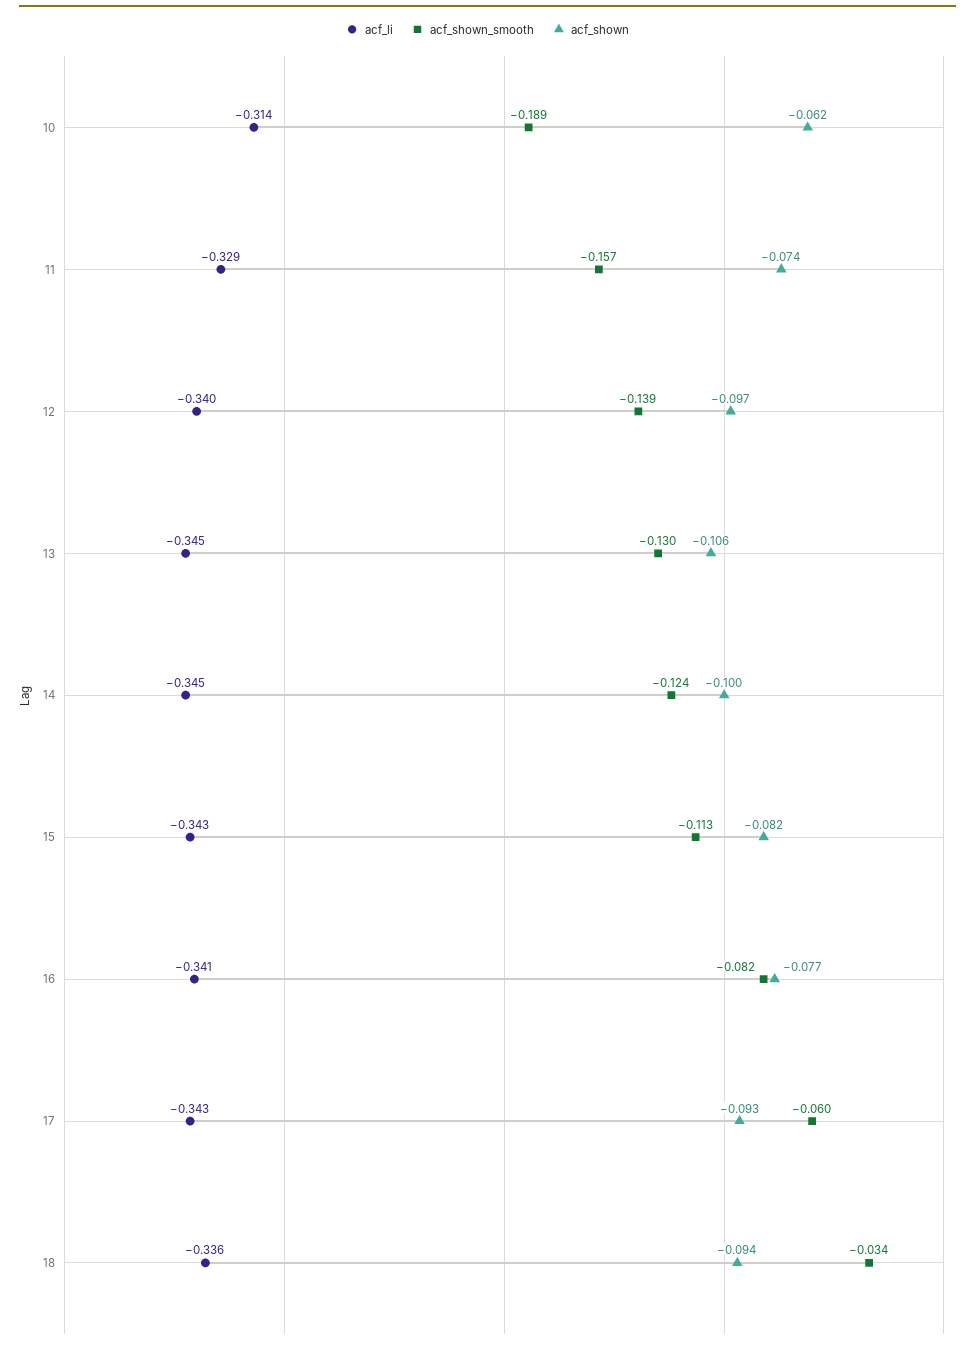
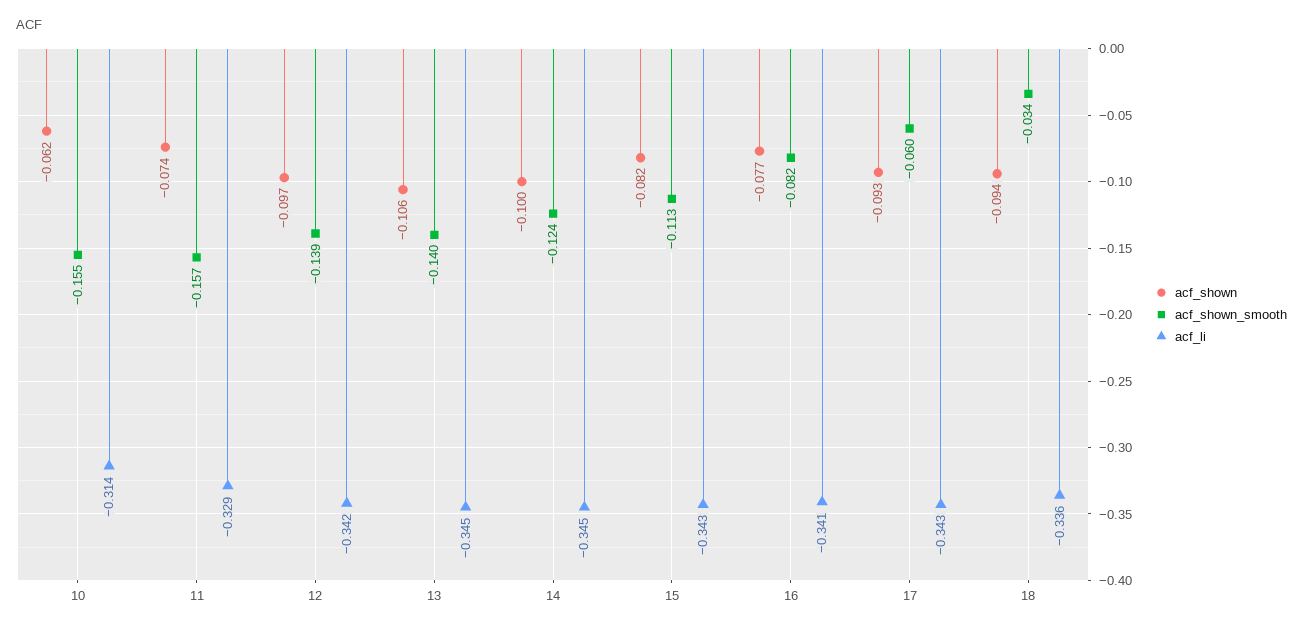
acf_shown_smooth, 10: -0.189 -> -0.155
acf_li, 12: -0.34 -> -0.342
acf_shown_smooth, 13: -0.13 -> -0.14

